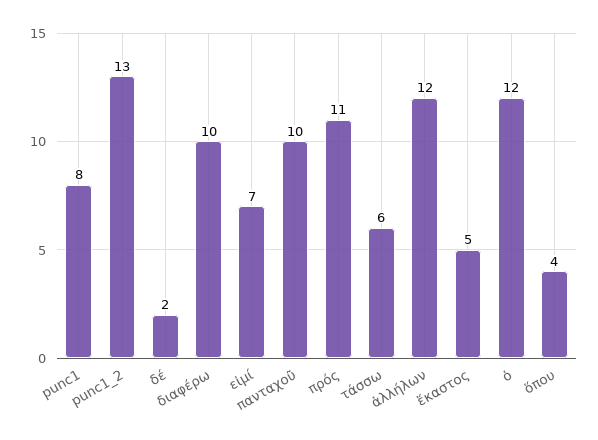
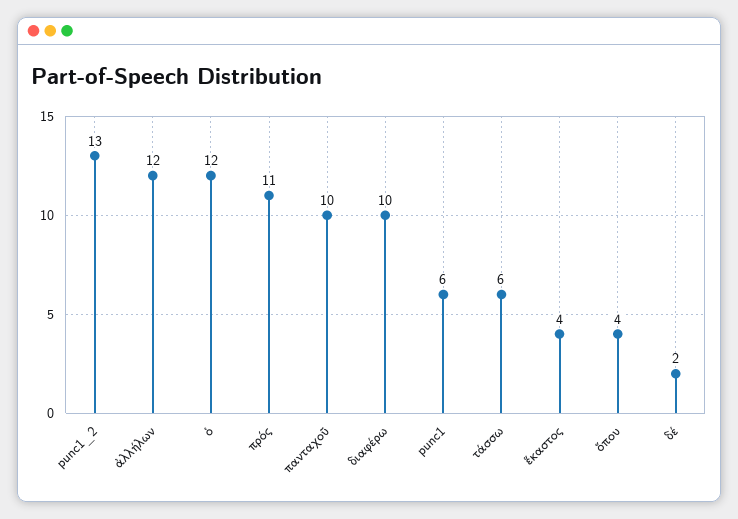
punc1: 8 -> 6
εἰμί: 7 -> none
ἕκαστος: 5 -> 4

